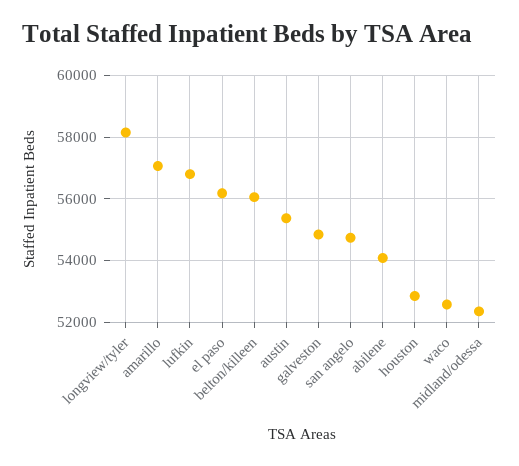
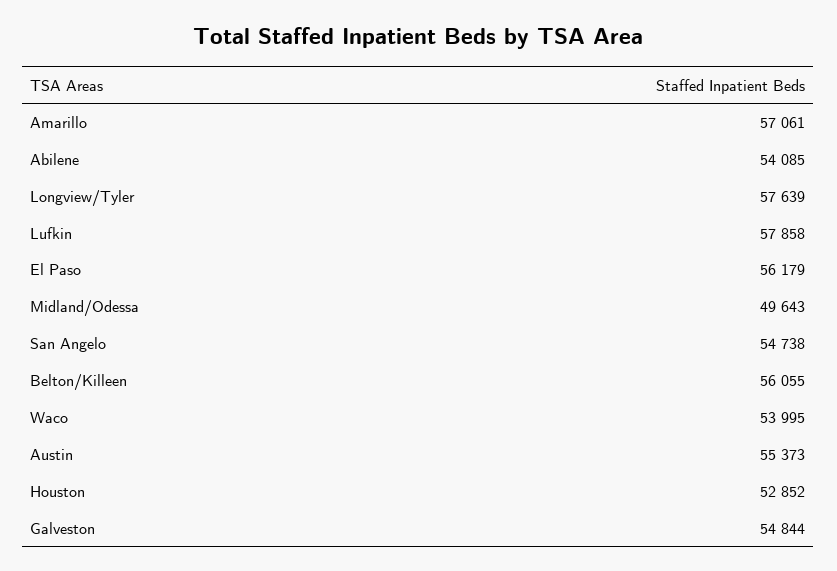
longview/tyler: 58200 -> 57639
lufkin: 56800 -> 57858
waco: 52600 -> 53995
midland/odessa: 52400 -> 49643

